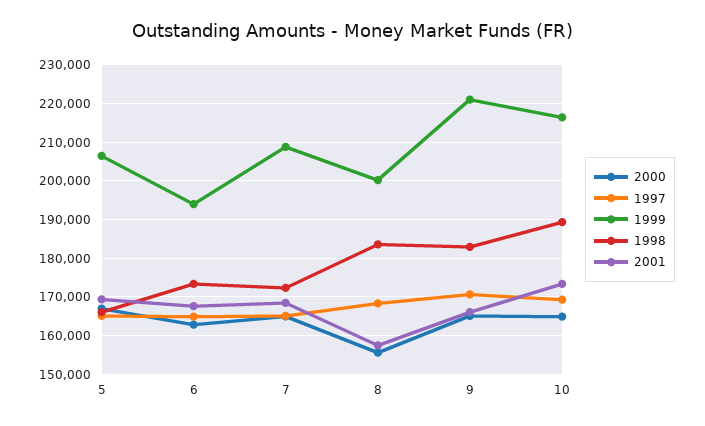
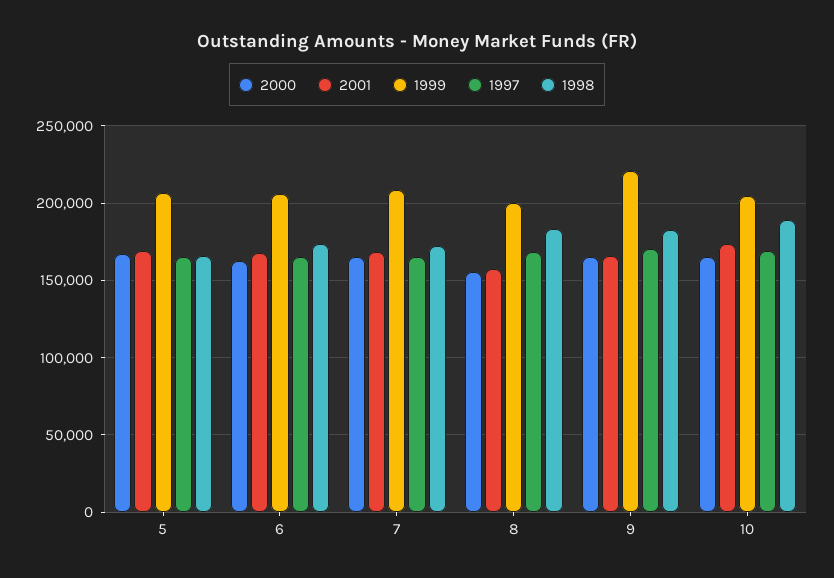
1999, 6: 194000 -> 205000
1999, 10: 216000 -> 205000

